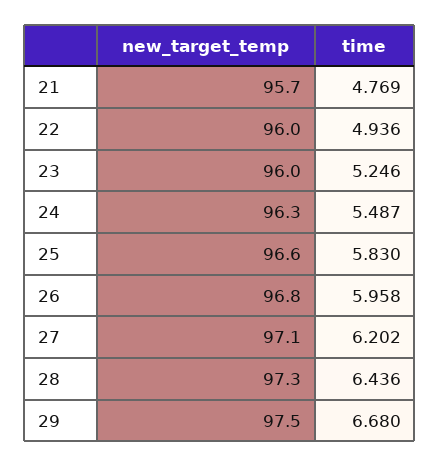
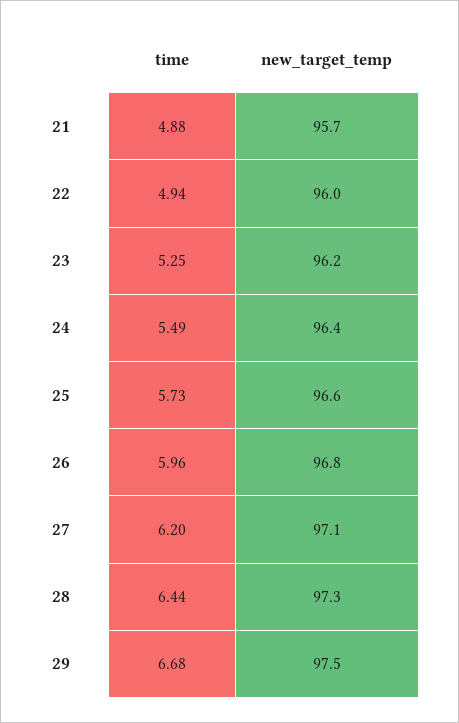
time, 21: 4.769 -> 4.88
new_target_temp, 23: 96 -> 96.2
new_target_temp, 24: 96.3 -> 96.4
time, 25: 5.83 -> 5.73

